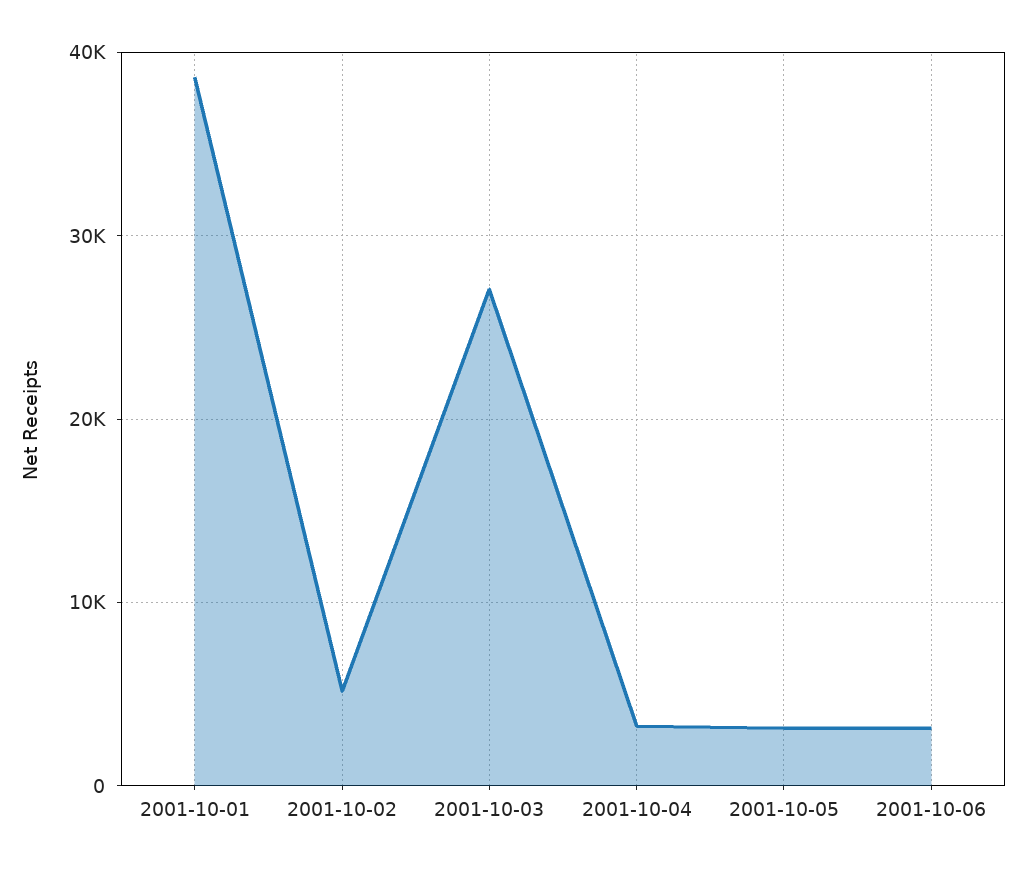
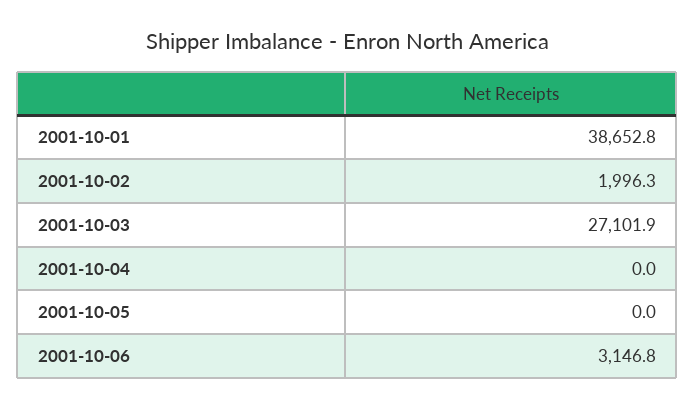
2001-10-02: 5000 -> 1996.3
2001-10-04: 3000 -> 0
2001-10-05: 3000 -> 0

